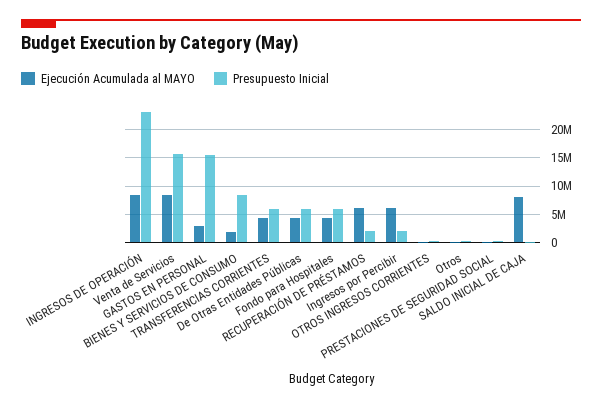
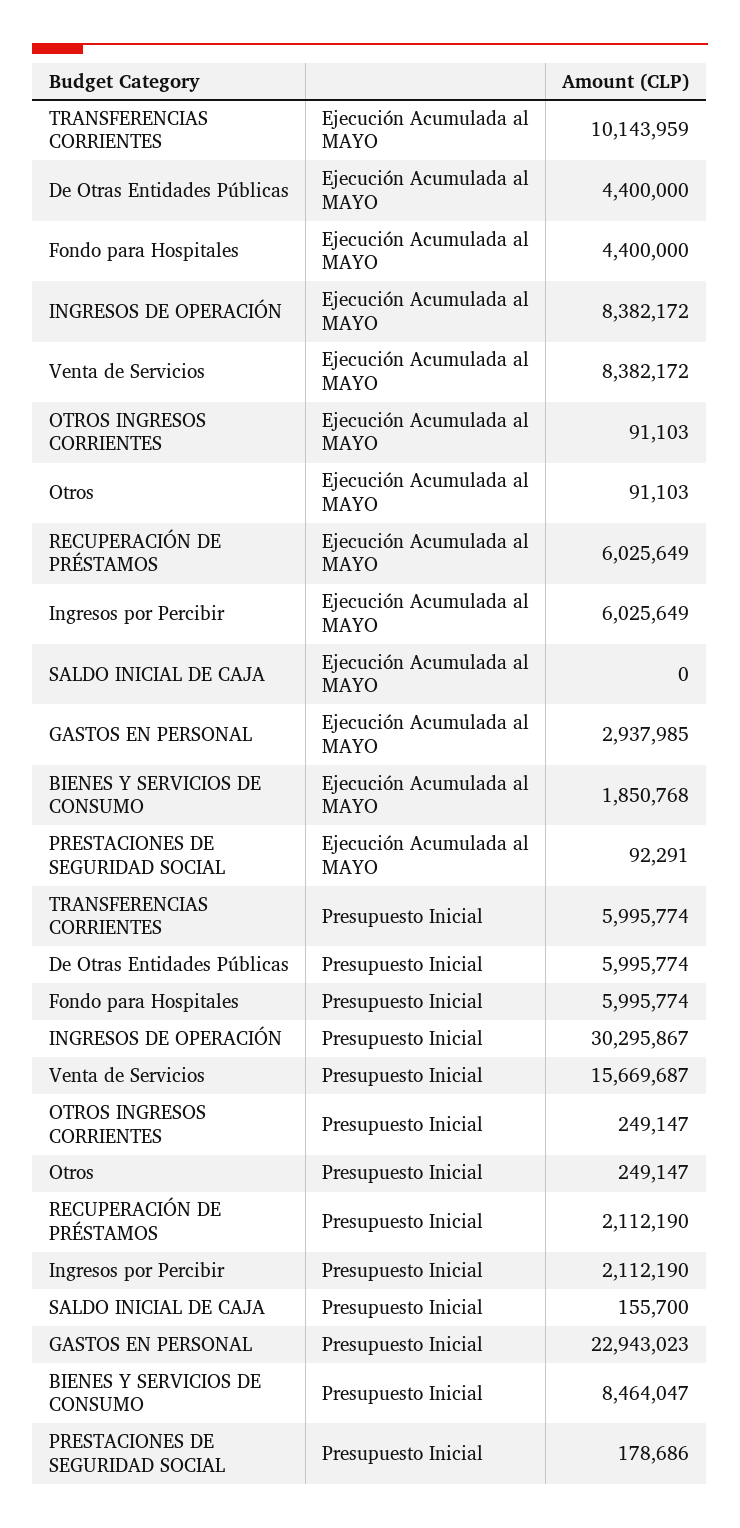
Presupuesto Inicial, INGRESOS DE OPERACIÓN: 22500000 -> 30295867
Presupuesto Inicial, GASTOS EN PERSONAL: 15000000 -> 22943023
Ejecución Acumulada al MAYO, TRANSFERENCIAS CORRIENTES: 5000000 -> 10143959
Ejecución Acumulada al MAYO, SALDO INICIAL DE CAJA: 7500000 -> 0

